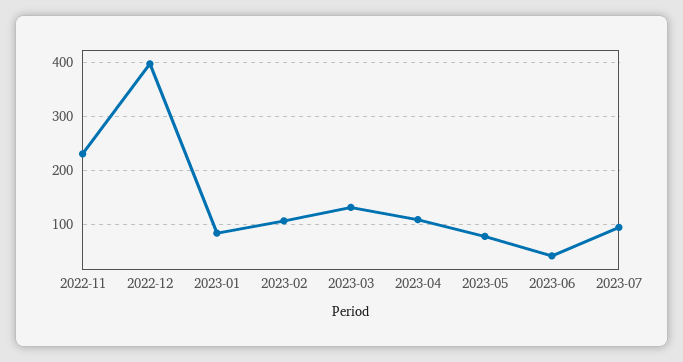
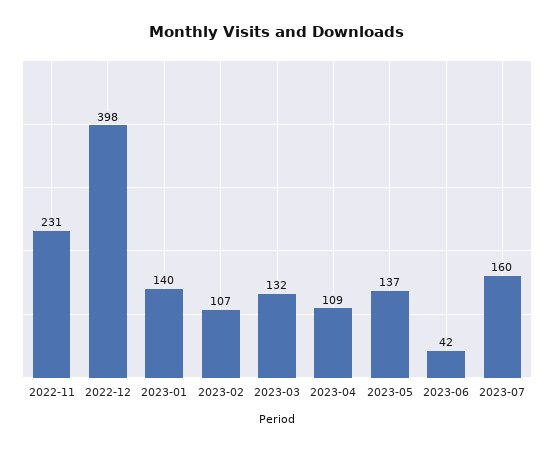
2023-01: 80 -> 140
2023-05: 80 -> 137
2023-07: 100 -> 160

